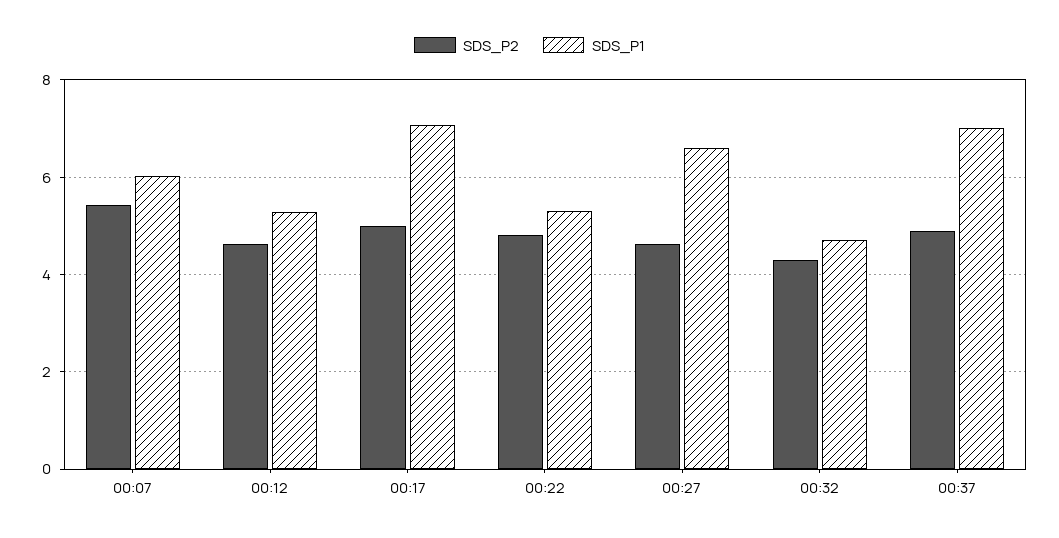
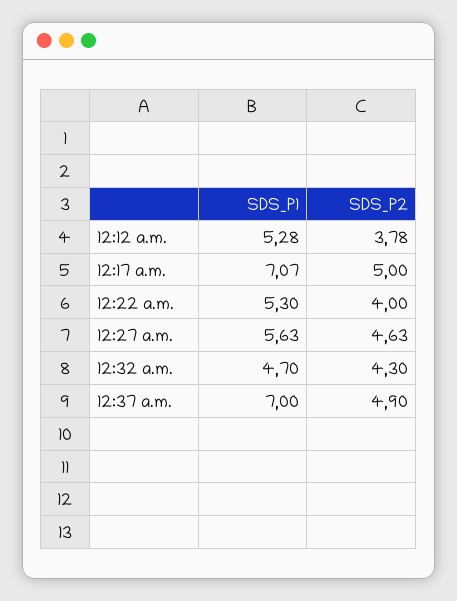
SDS_P2, 00:07: 5.4 -> none
SDS_P1, 00:07: 6 -> none
SDS_P2, 00:12: 4.6 -> 3.78
SDS_P2, 00:22: 4.8 -> 4
SDS_P1, 00:27: 6.6 -> 5.63

